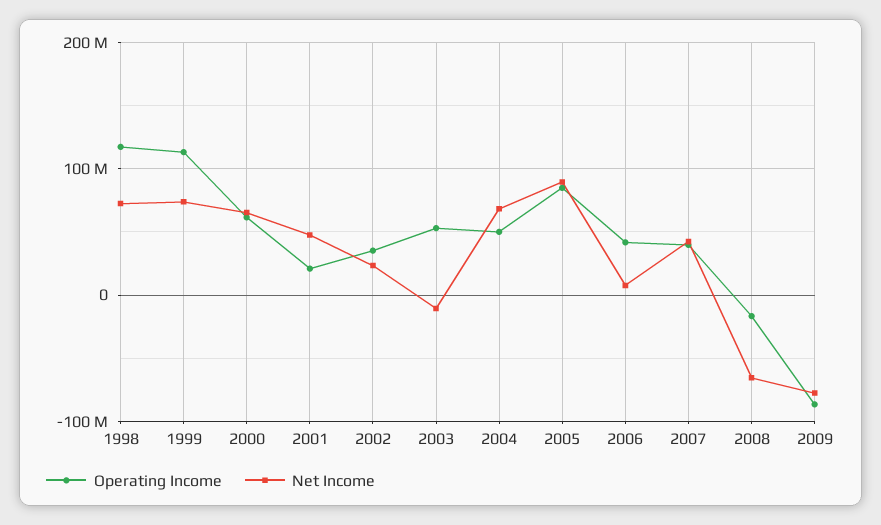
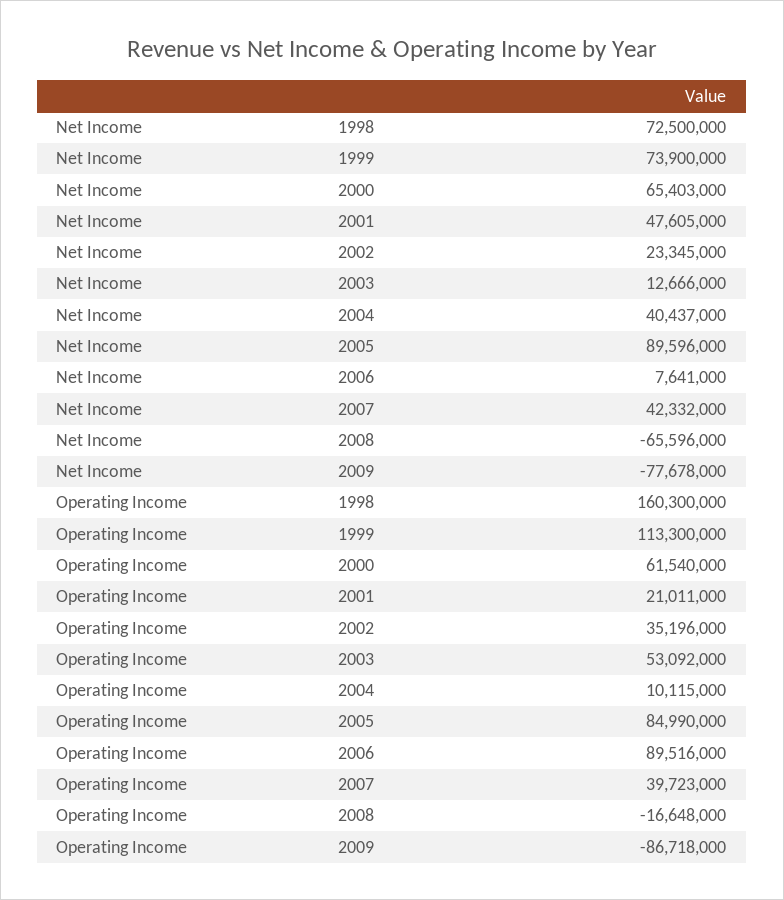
Operating Income, 1998: 120000000 -> 160300000
Net Income, 2003: -10000000 -> 12666000
Operating Income, 2004: 50000000 -> 10115000
Net Income, 2004: 70000000 -> 40437000
Operating Income, 2006: 40000000 -> 89516000

